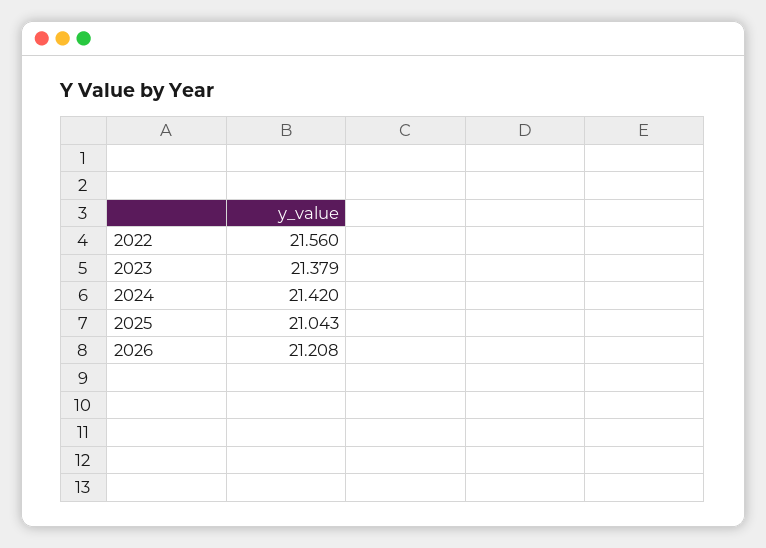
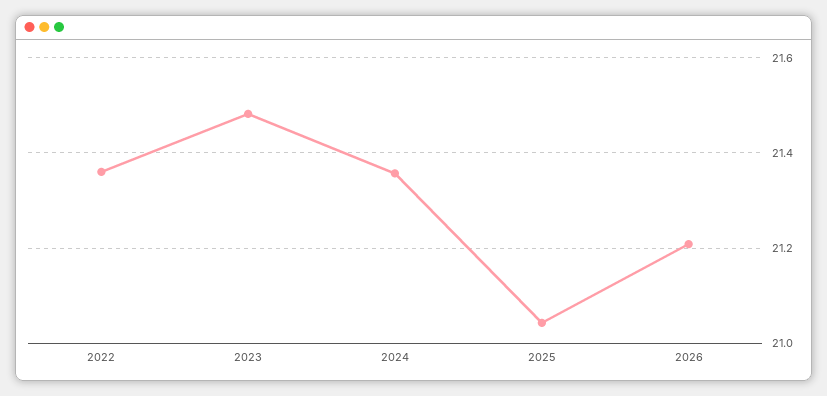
2022: 21.56 -> 21.36
2023: 21.379 -> 21.48
2024: 21.42 -> 21.36

